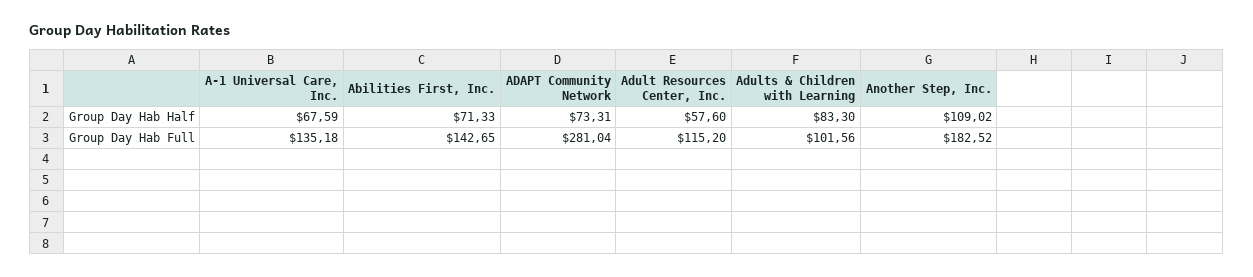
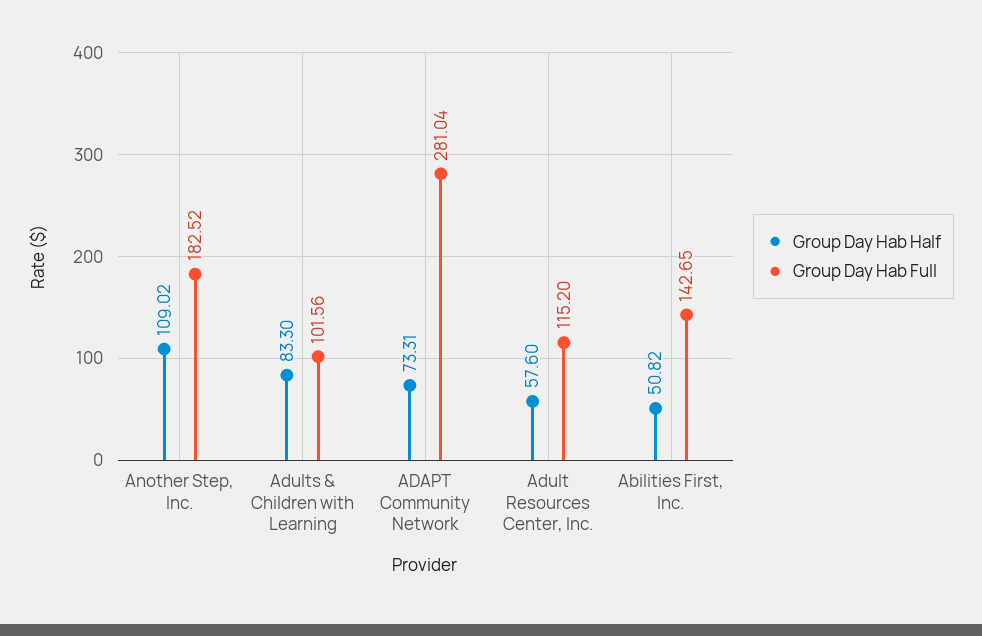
Group Day Hab Half, A-1 Universal Care, Inc.: 67.59 -> none
Group Day Hab Half, Abilities First, Inc.: 71.33 -> 50.82
Group Day Hab Full, A-1 Universal Care, Inc.: 135.18 -> none

